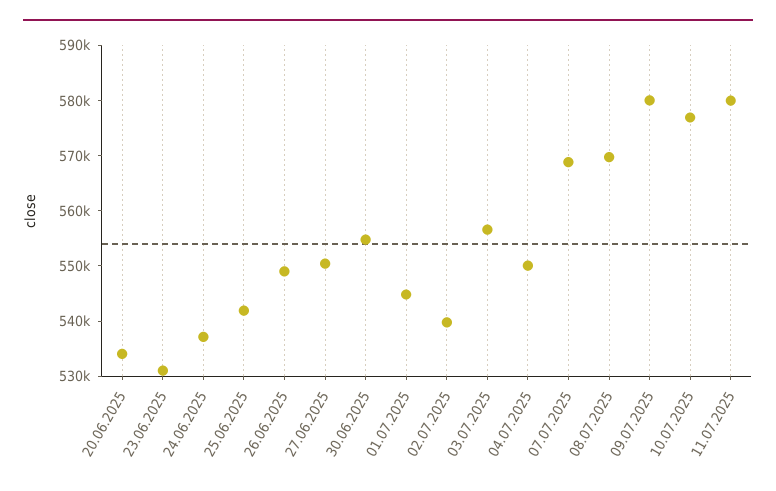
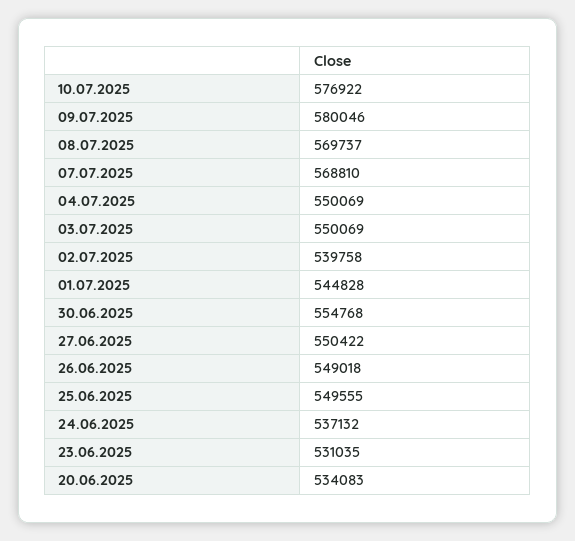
25.06.2025: 542000 -> 549555
03.07.2025: 556000 -> 550069
11.07.2025: 580000 -> none

